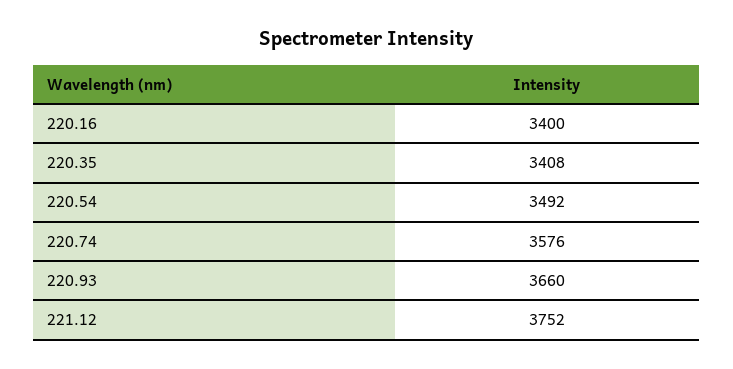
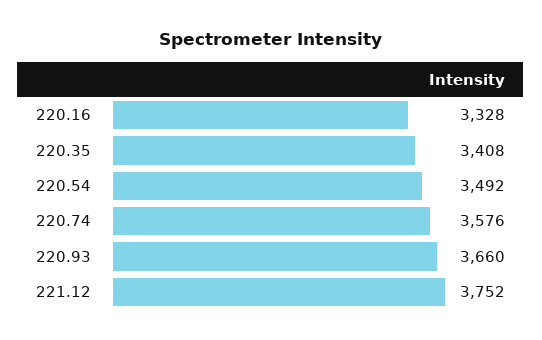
220.16: 3400 -> 3328

